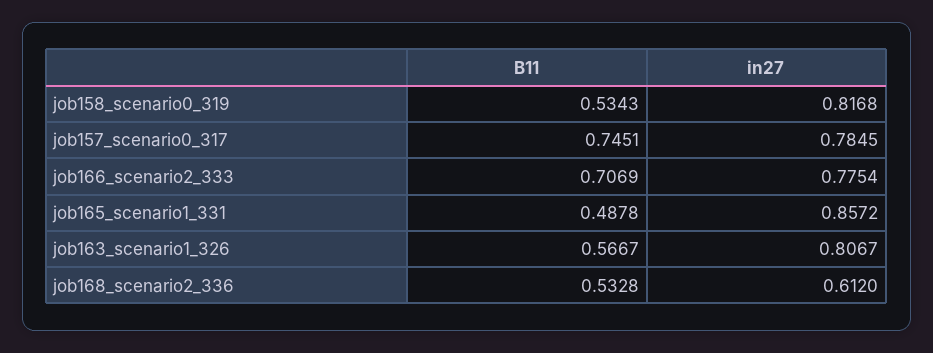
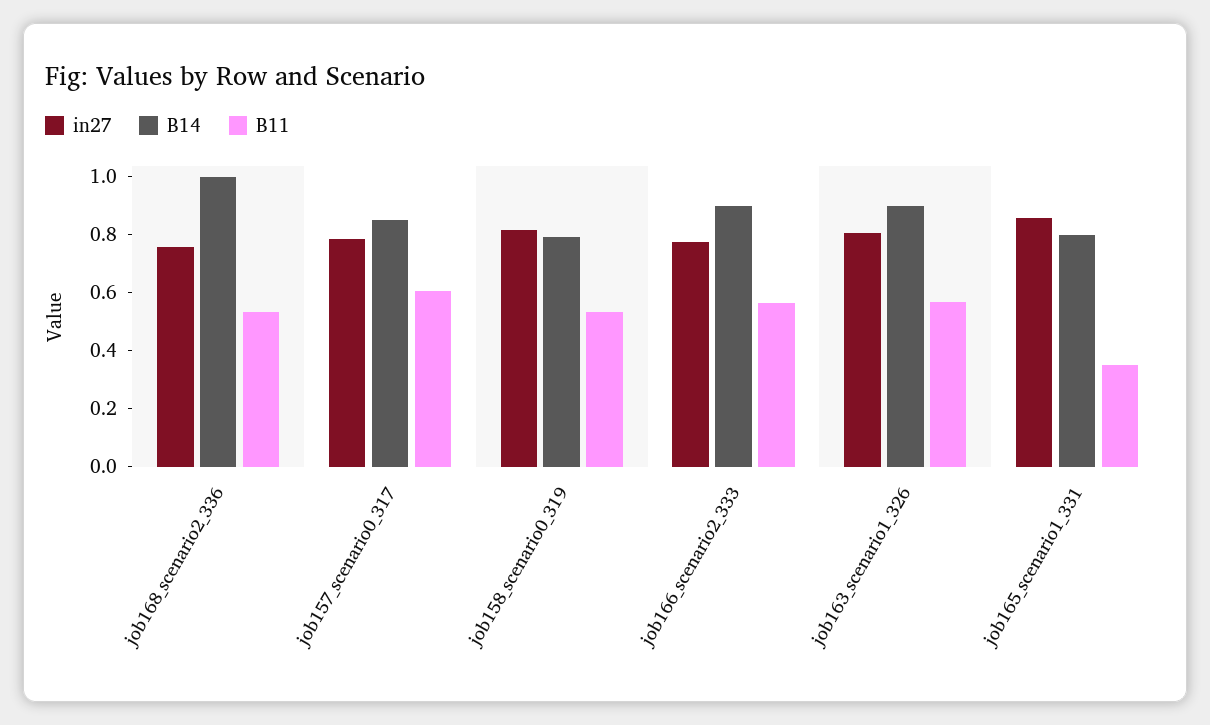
B11, job157_scenario0_317: 0.7451 -> 0.6
B11, job166_scenario2_333: 0.7069 -> 0.55
B11, job165_scenario1_331: 0.4878 -> 0.35
in27, job168_scenario2_336: 0.612 -> 0.75
B14, job168_scenario2_336: none -> 1
B14, job157_scenario0_317: none -> 0.85
B14, job158_scenario0_319: none -> 0.8
B14, job166_scenario2_333: none -> 0.9
B14, job163_scenario1_326: none -> 0.9
B14, job165_scenario1_331: none -> 0.8

